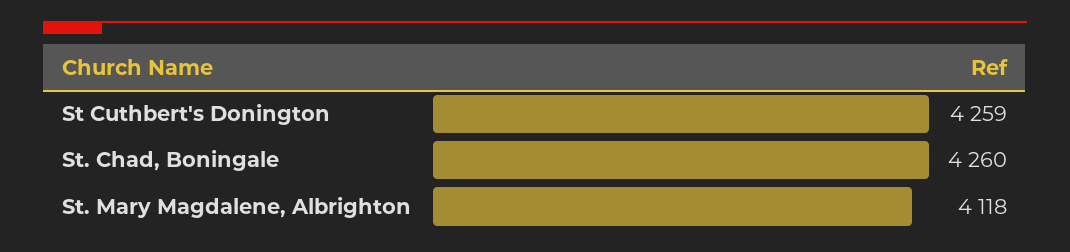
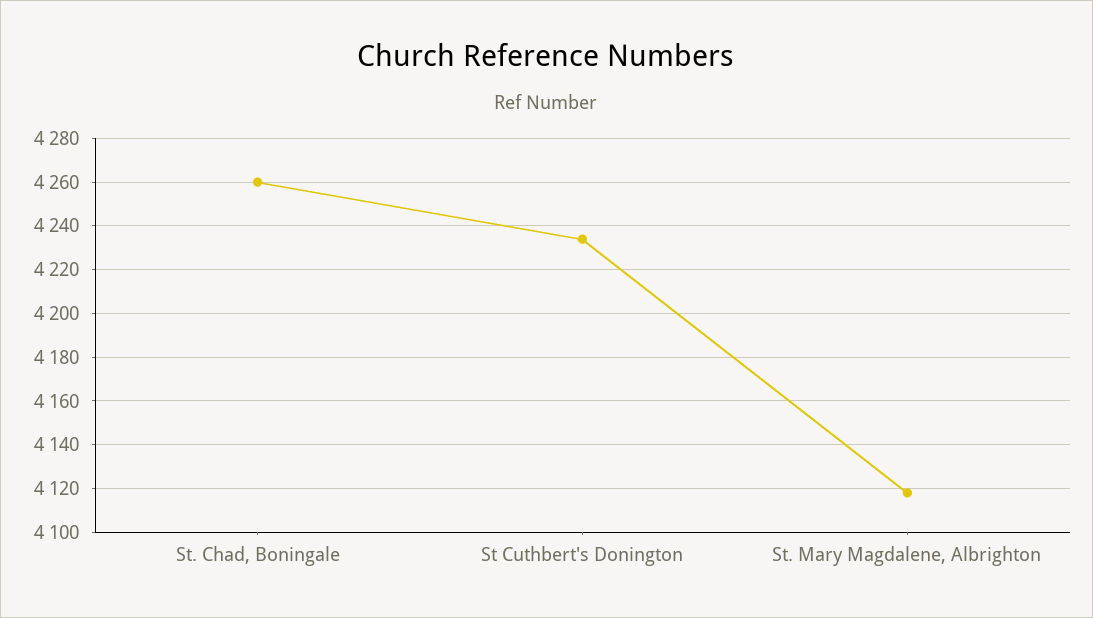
St Cuthbert's Donington: 4259 -> 4235

